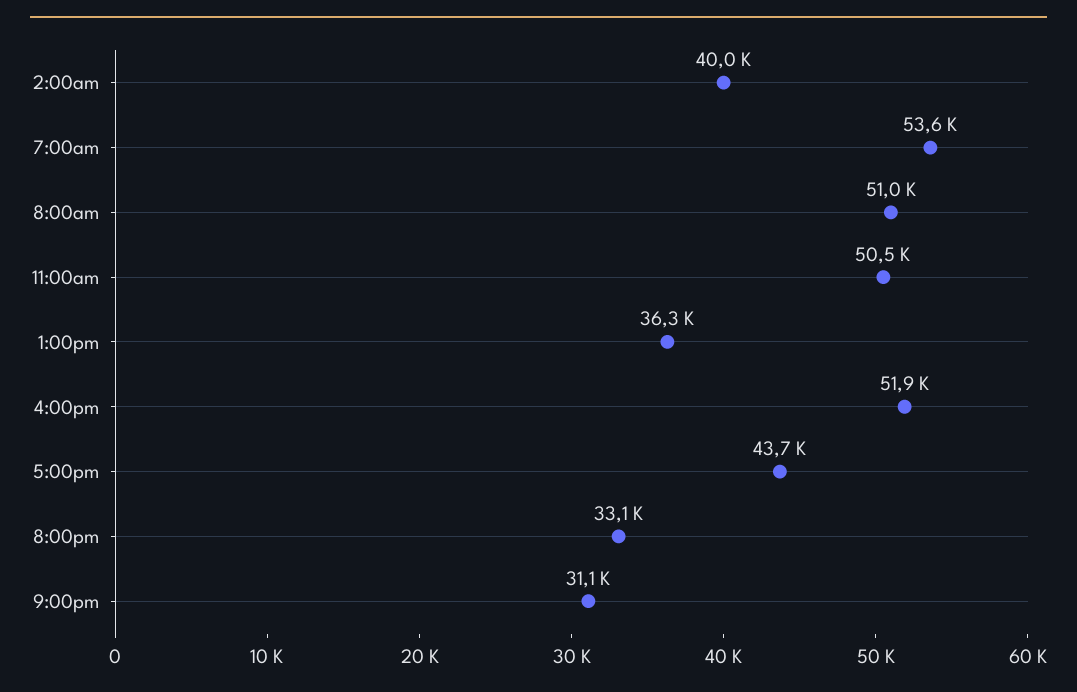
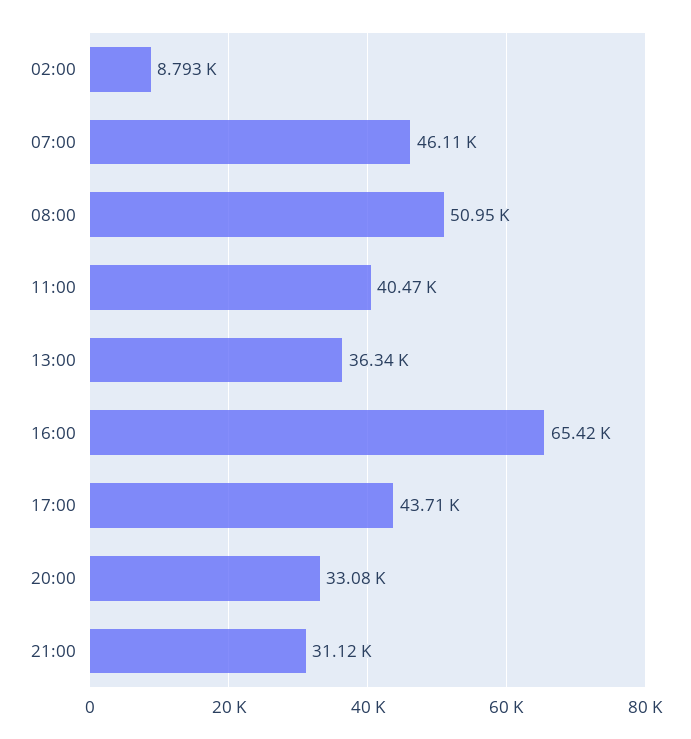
2:00am: 40000 -> 8793
7:00am: 53600 -> 46110
11:00am: 50500 -> 40470
4:00pm: 51900 -> 65420

